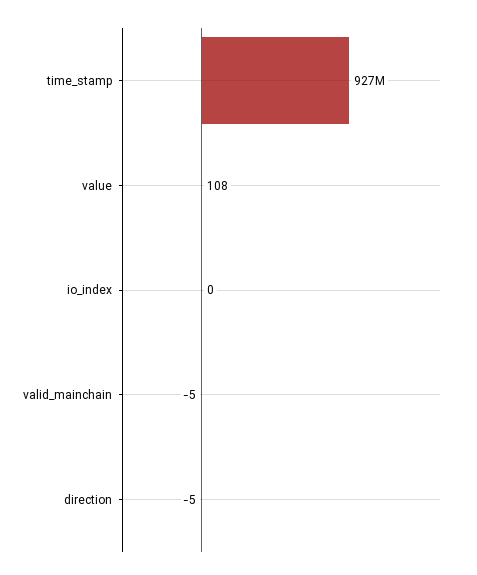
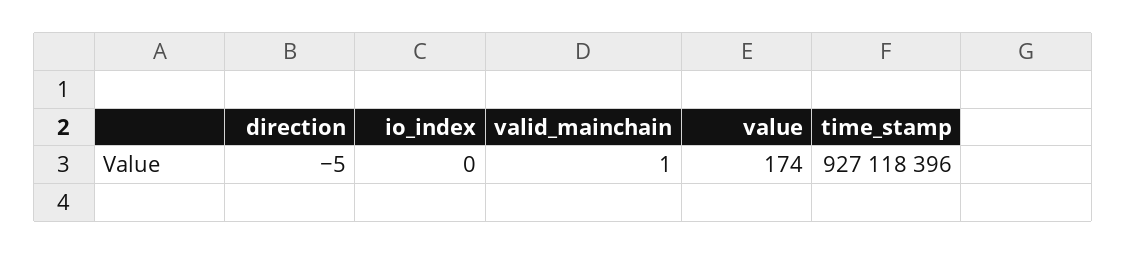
value: 108 -> 174
valid_mainchain: -5 -> 1

